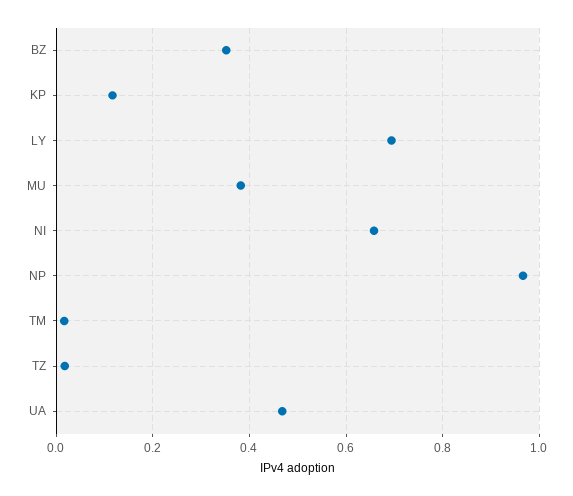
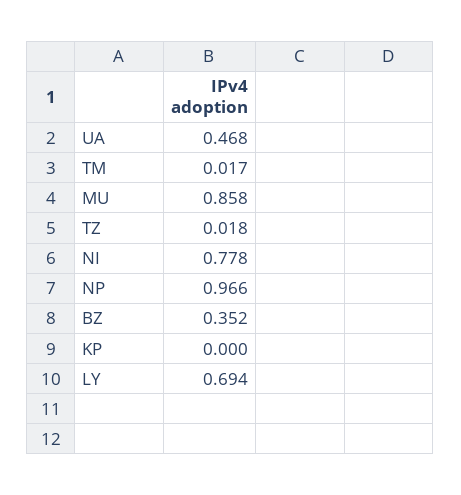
KP: 0.12 -> 0
MU: 0.38 -> 0.858
NI: 0.66 -> 0.778

